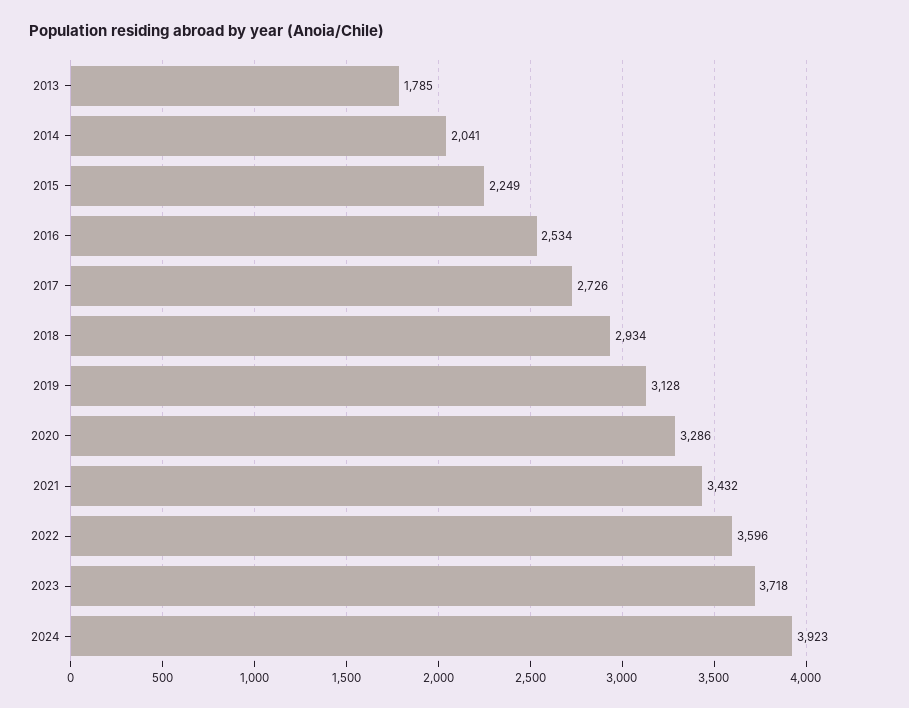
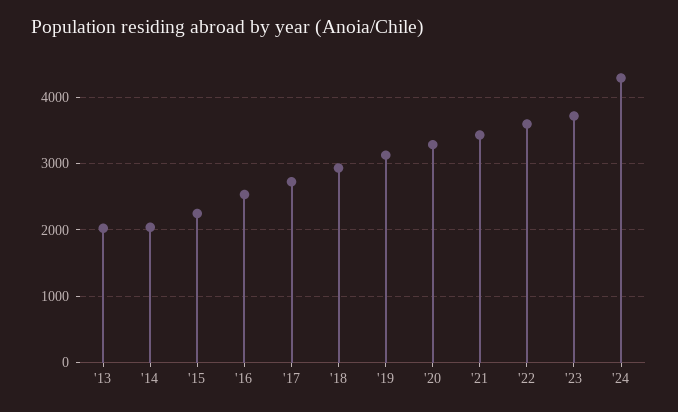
2013: 1785 -> 2000
2024: 3923 -> 4300

